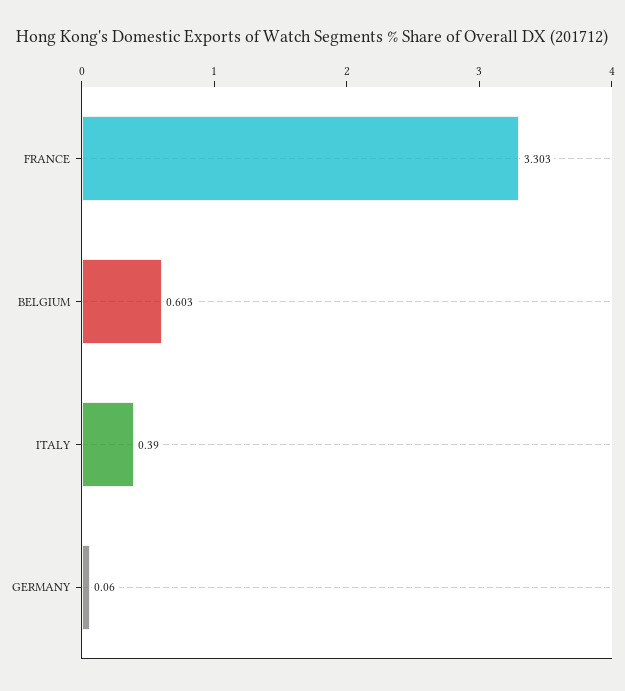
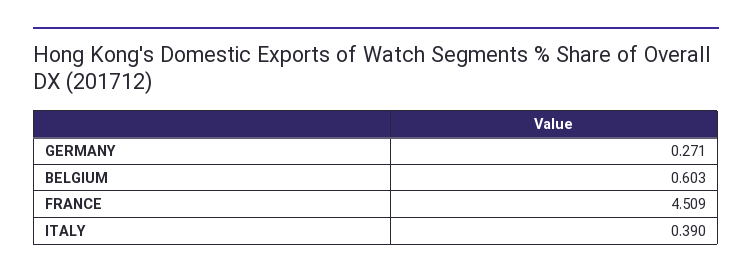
FRANCE: 3.303 -> 4.509
GERMANY: 0.06 -> 0.271

